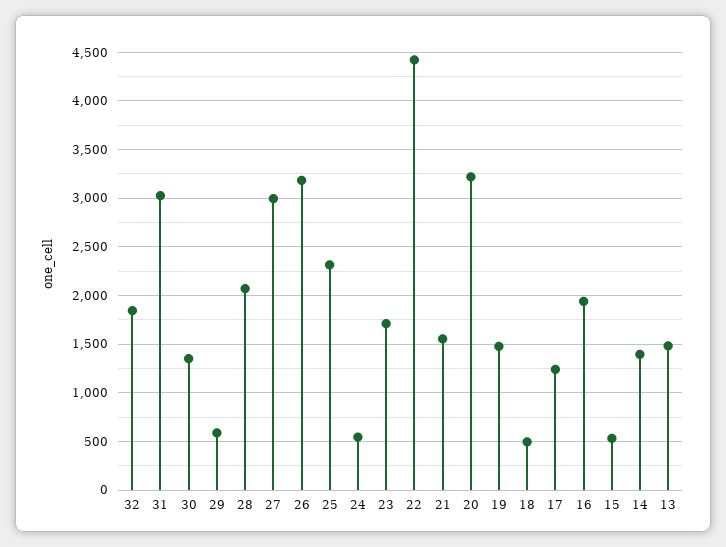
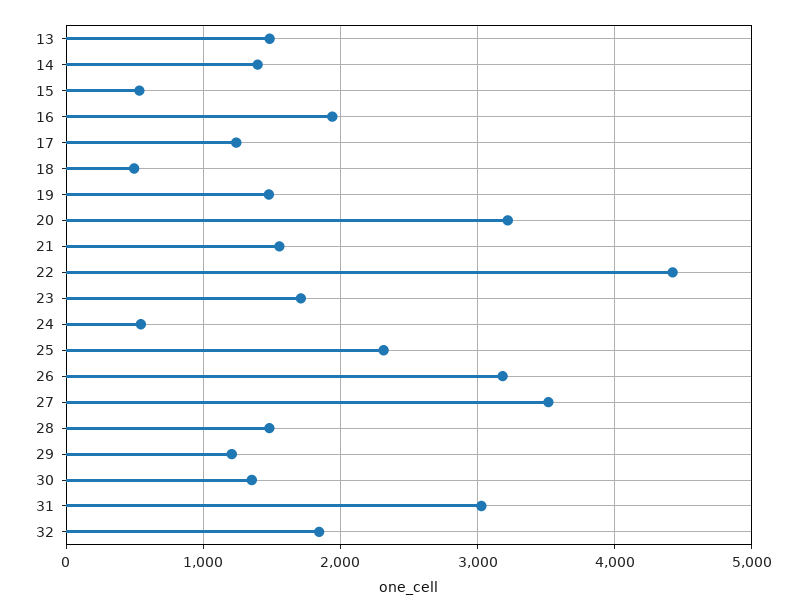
29: 600 -> 1200
28: 2100 -> 1500
27: 3000 -> 3500

